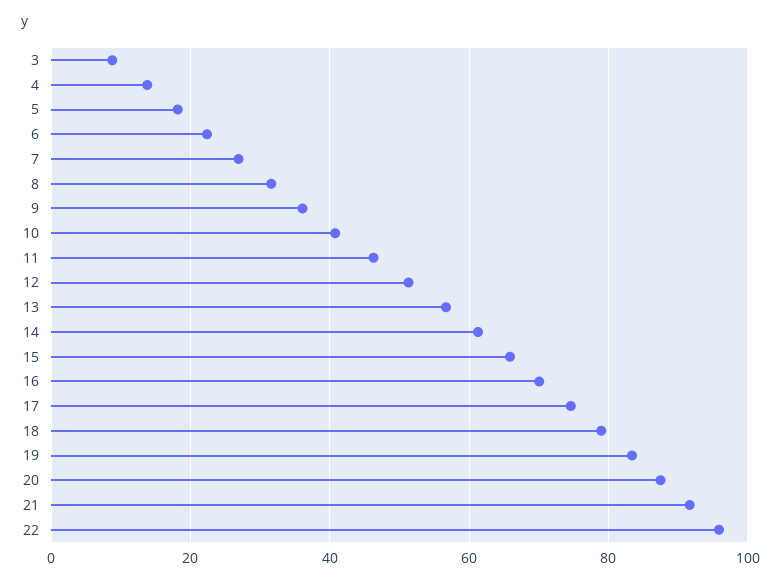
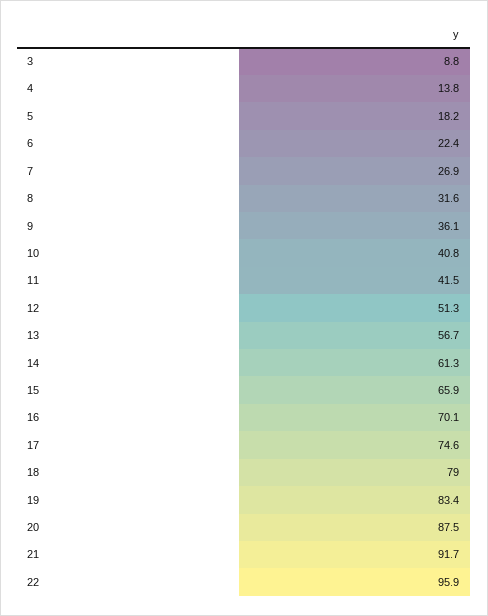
11: 46 -> 41.5

